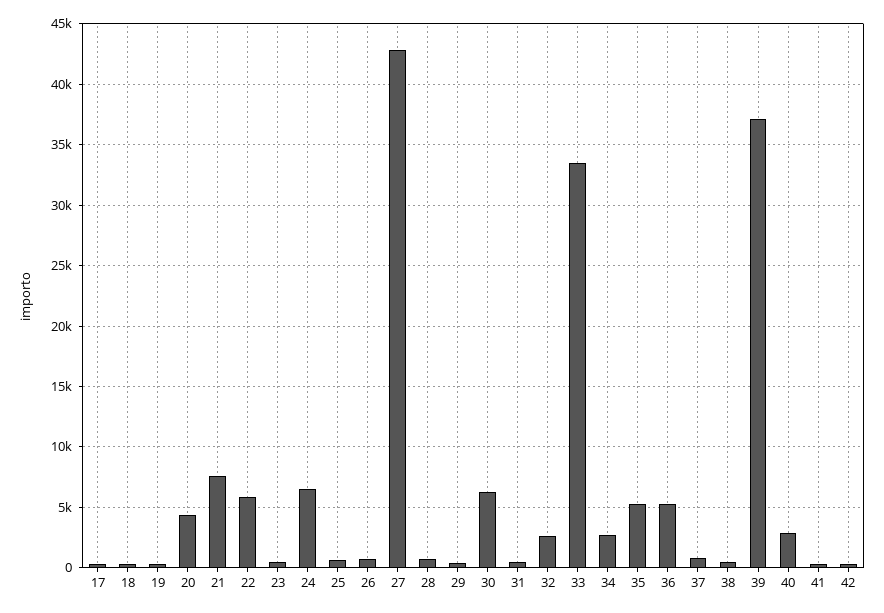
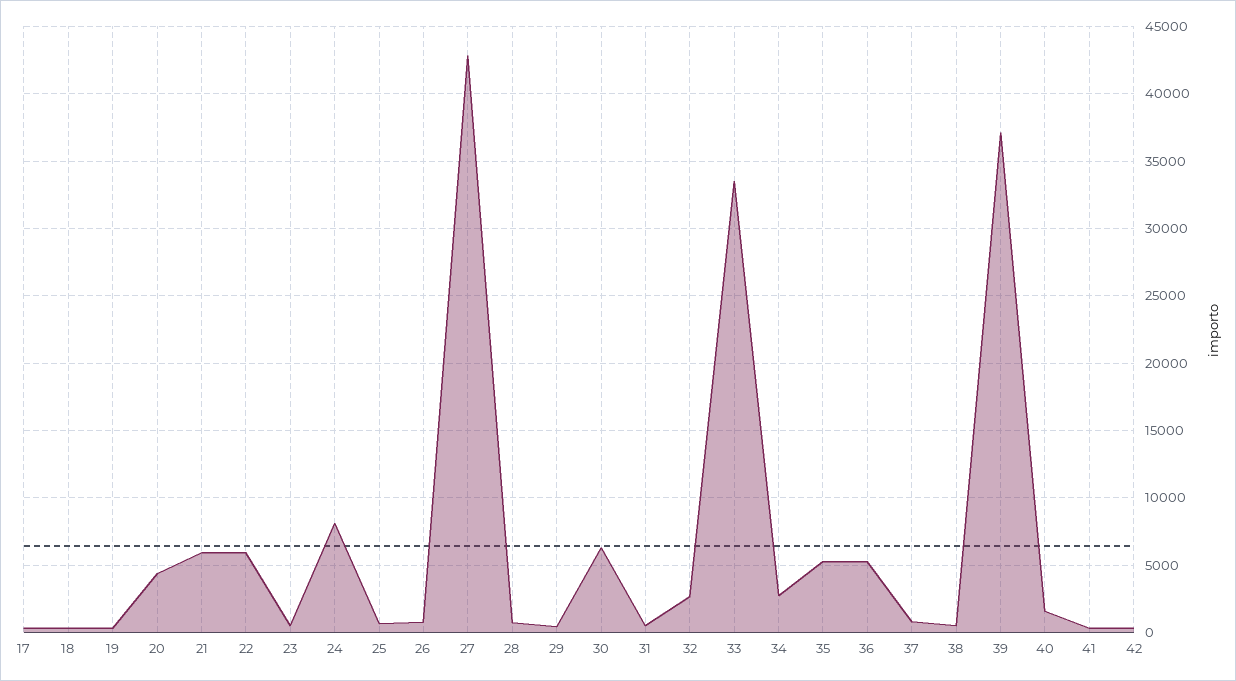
21: 7500 -> 6000
24: 6500 -> 8000
40: 3000 -> 1500

